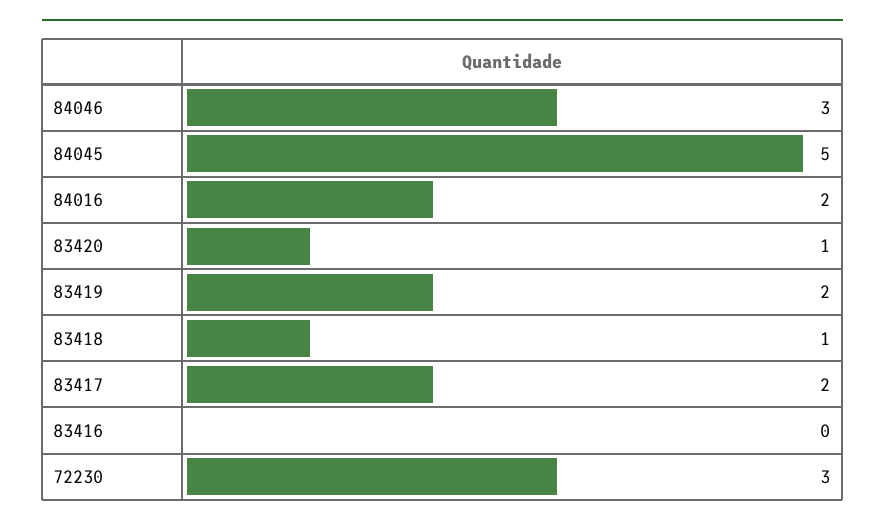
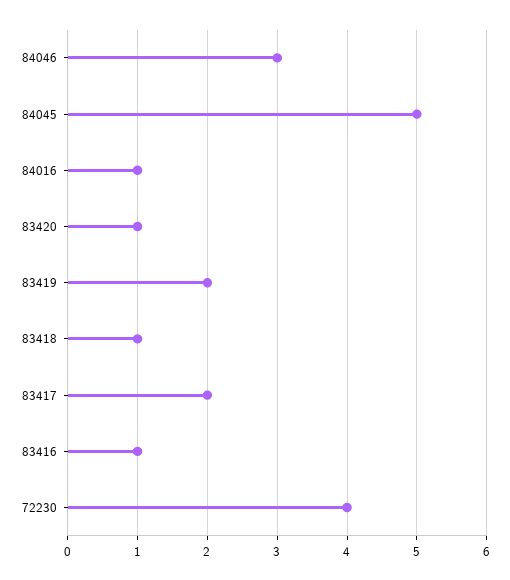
84016: 2 -> 1
83416: 0 -> 1
72230: 3 -> 4

